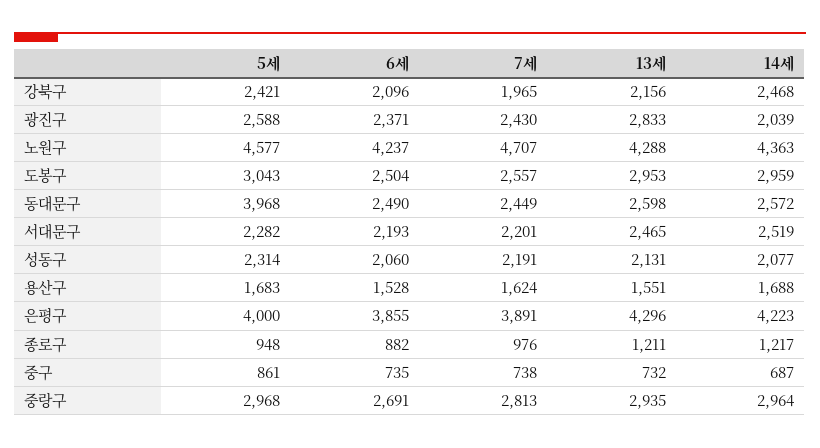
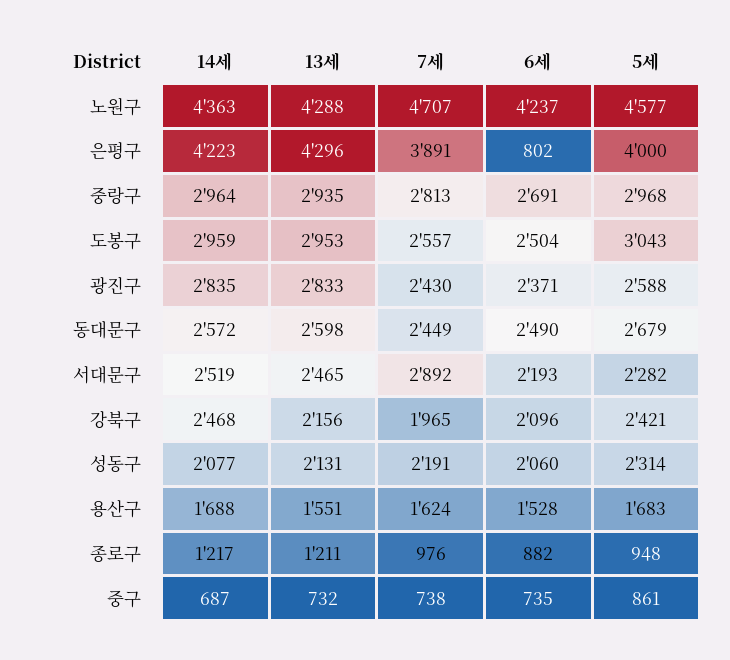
14세, 광진구: 2039 -> 2835
5세, 동대문구: 3968 -> 2679
7세, 서대문구: 2201 -> 2892
6세, 은평구: 3855 -> 802

